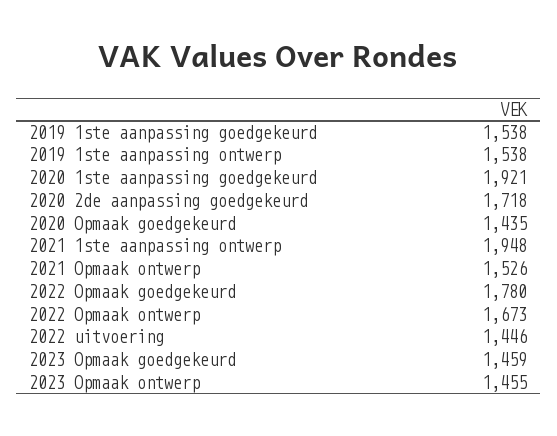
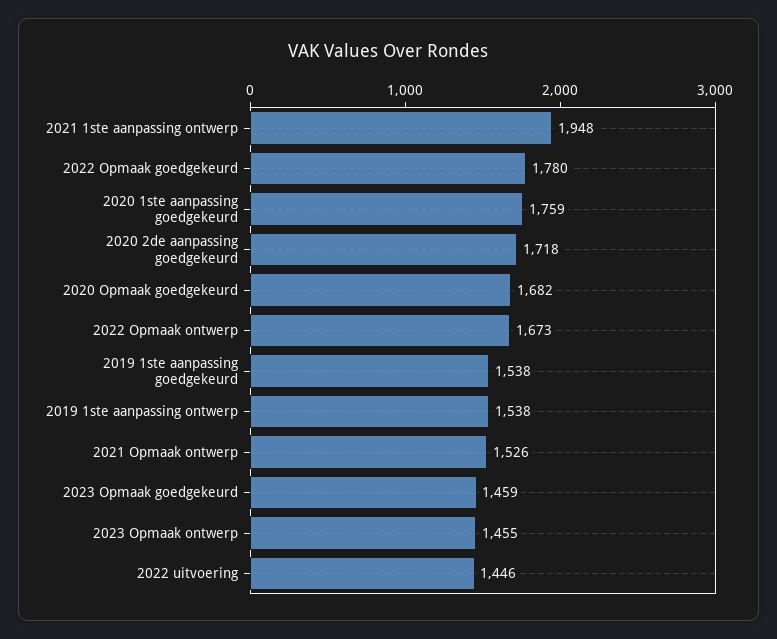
2020 1ste aanpassing goedgekeurd: 1921 -> 1759
2020 Opmaak goedgekeurd: 1435 -> 1682

